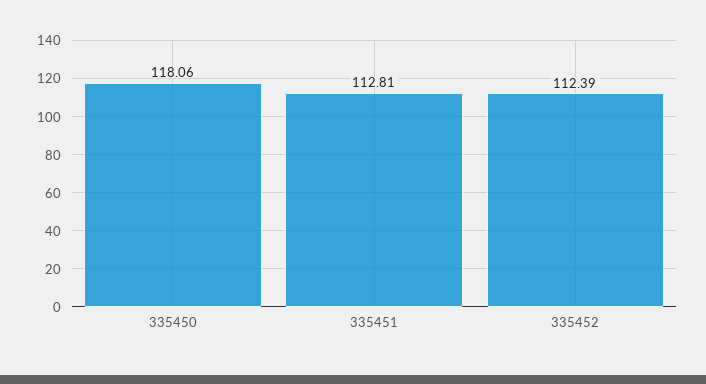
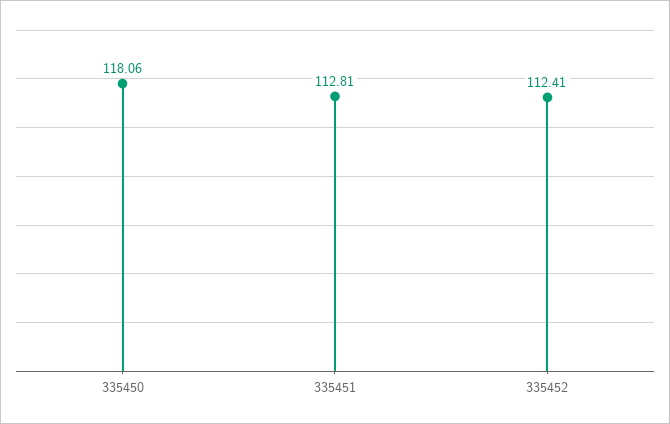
335452: 112.39 -> 112.41

